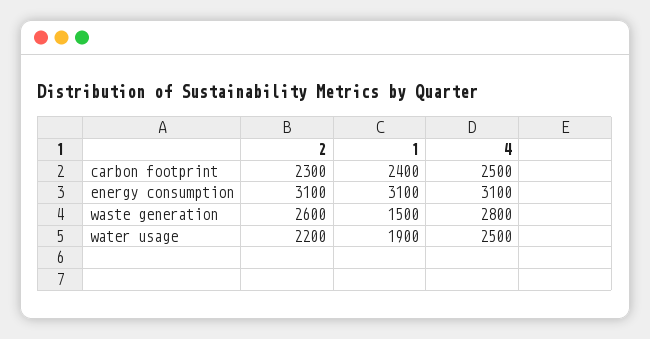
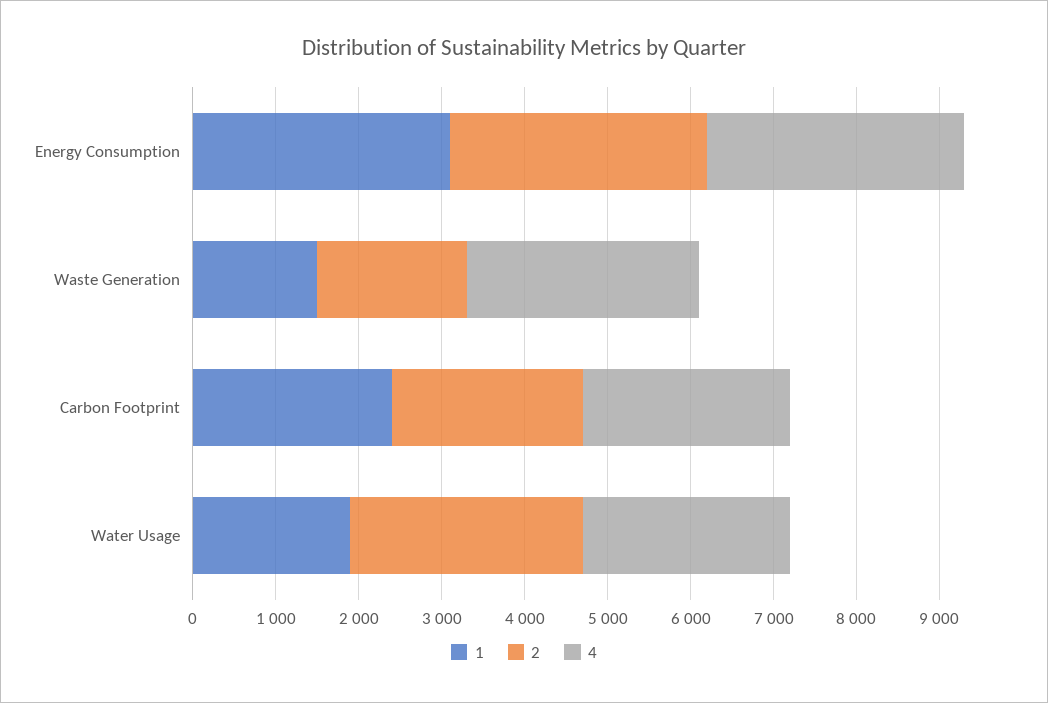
2, waste generation: 2600 -> 1800
2, water usage: 2200 -> 2800

